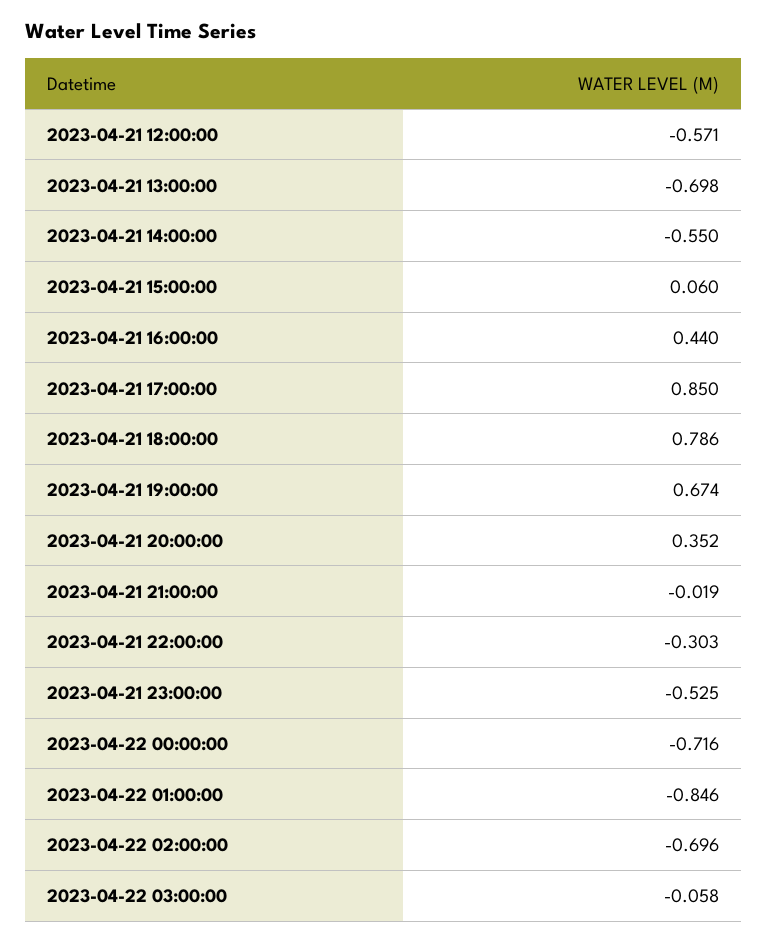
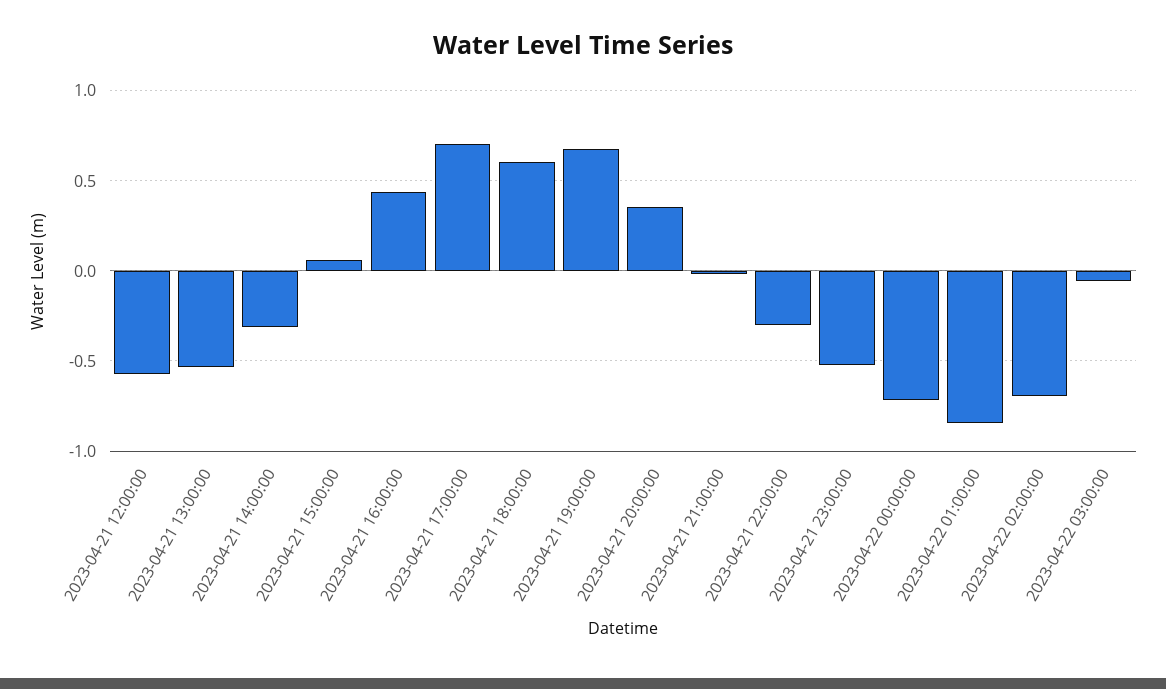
2023-04-21 13:00:00: -0.698 -> -0.55
2023-04-21 14:00:00: -0.55 -> -0.3
2023-04-21 17:00:00: 0.85 -> 0.7
2023-04-21 18:00:00: 0.786 -> 0.6

